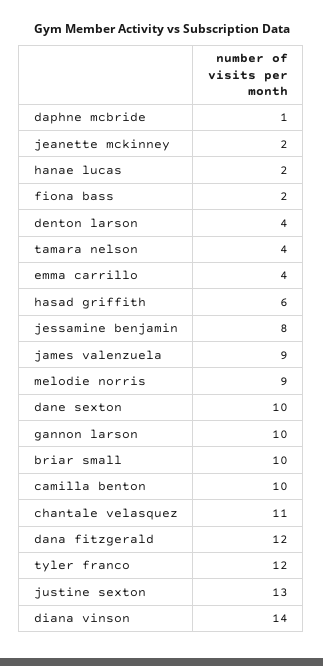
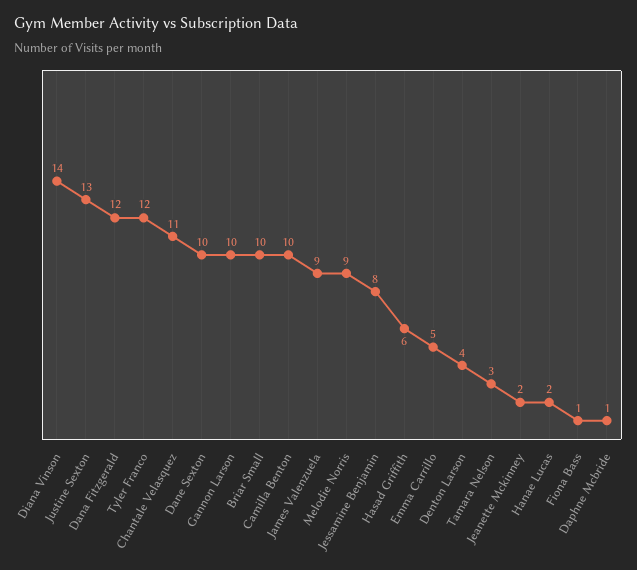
fiona bass: 2 -> 1
tamara nelson: 4 -> 3
emma carrillo: 4 -> 5

